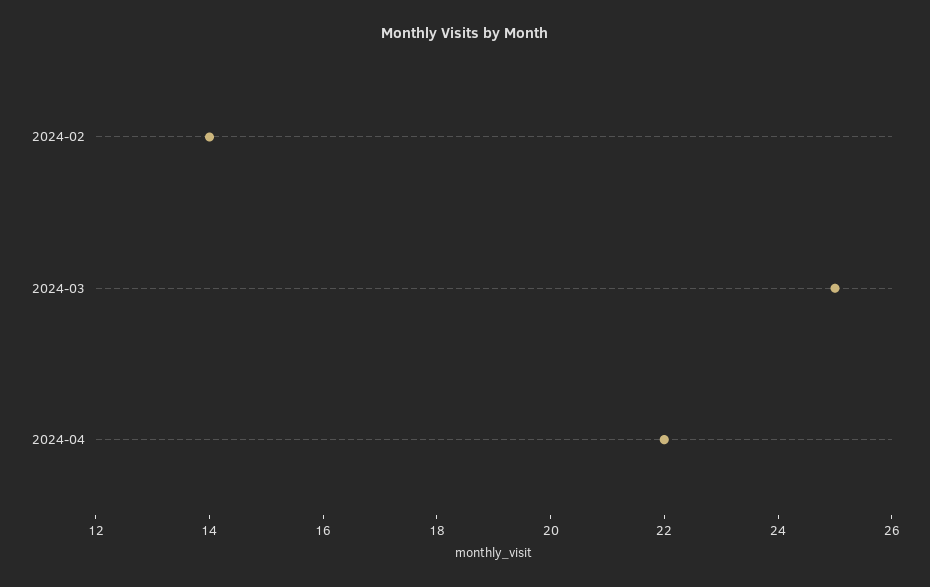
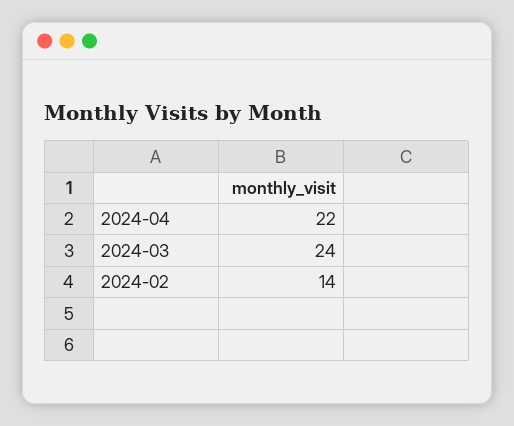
2024-03: 25 -> 24

